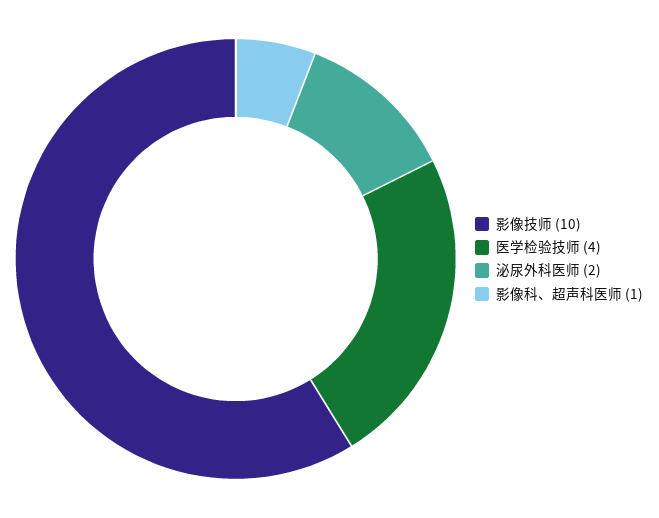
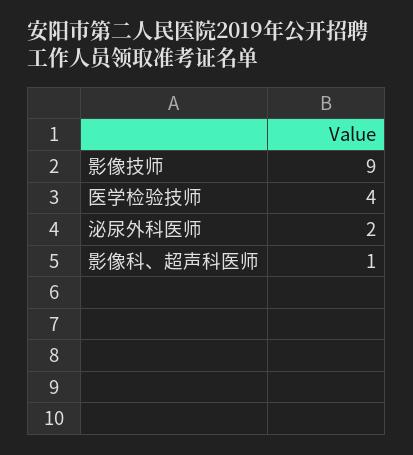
影像技师: 10 -> 9

